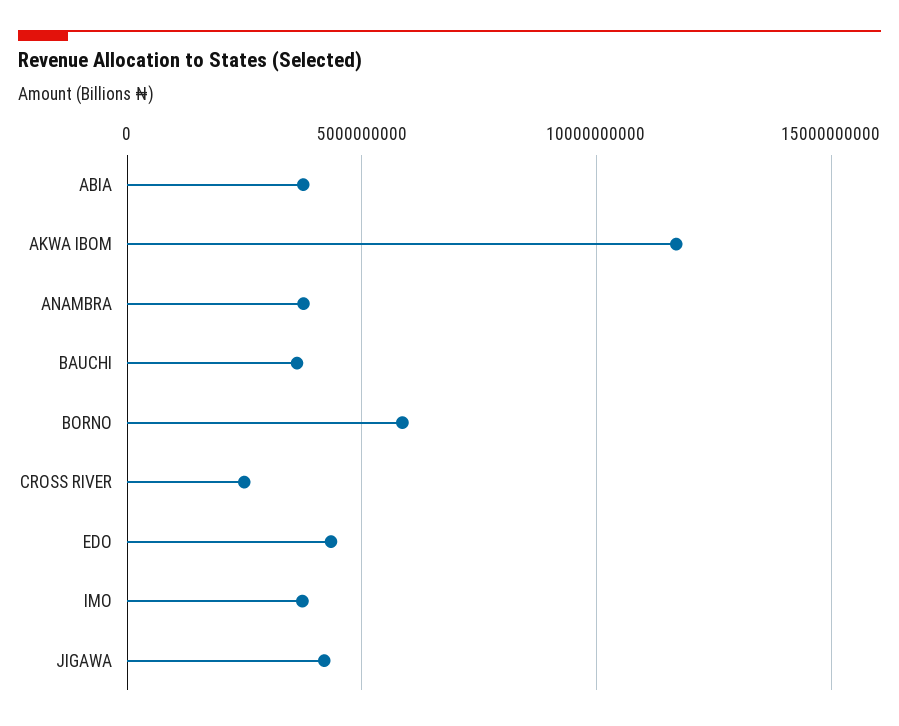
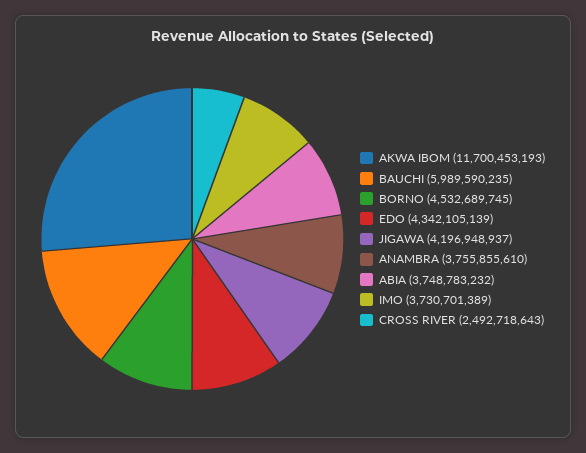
BAUCHI: 3500000000 -> 5989590235
BORNO: 6000000000 -> 4532689745

